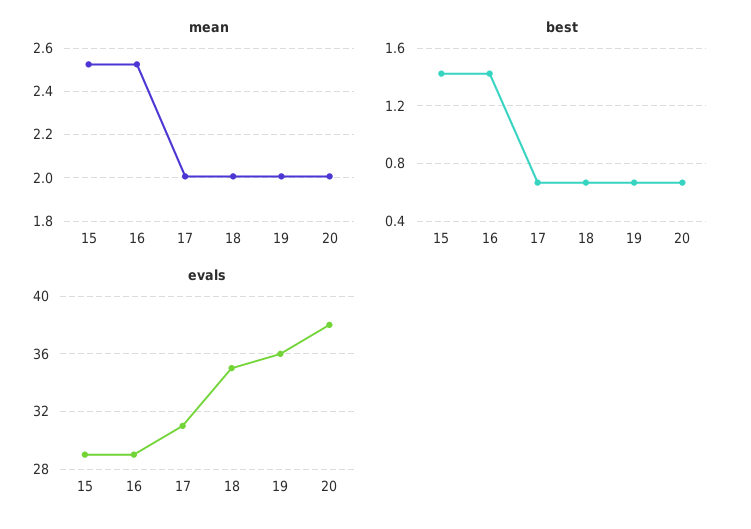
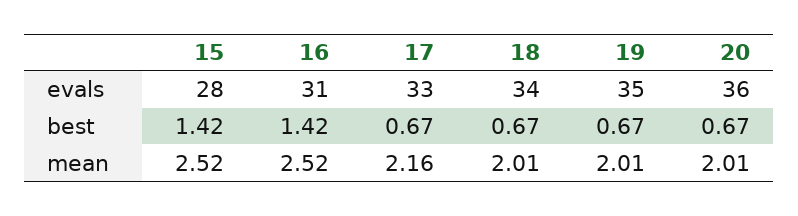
mean, 17: 2 -> 2.16
evals, 15: 29 -> 28
evals, 16: 29 -> 31
evals, 17: 31 -> 33
evals, 18: 35 -> 34
evals, 19: 36 -> 35
evals, 20: 38 -> 36

